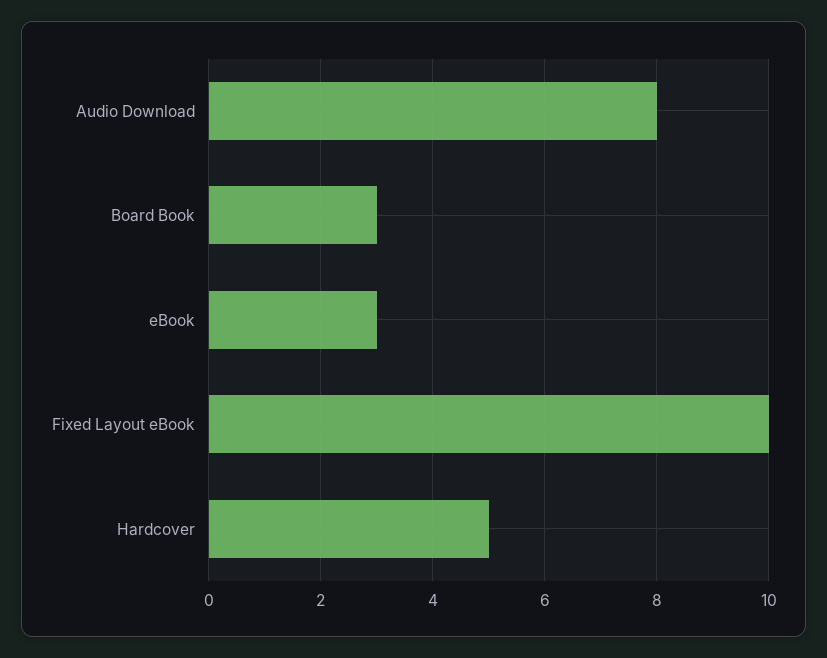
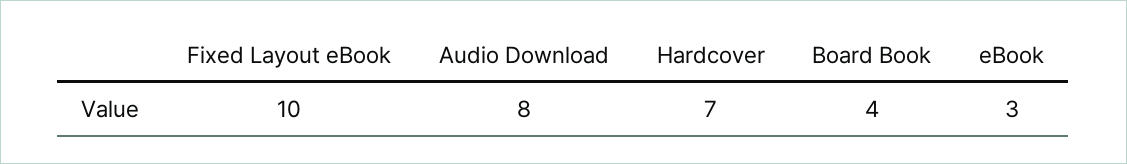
Board Book: 3 -> 4
Hardcover: 5 -> 7

